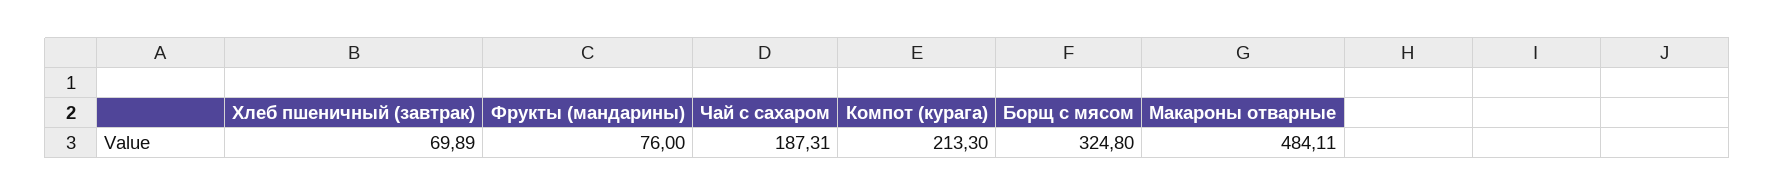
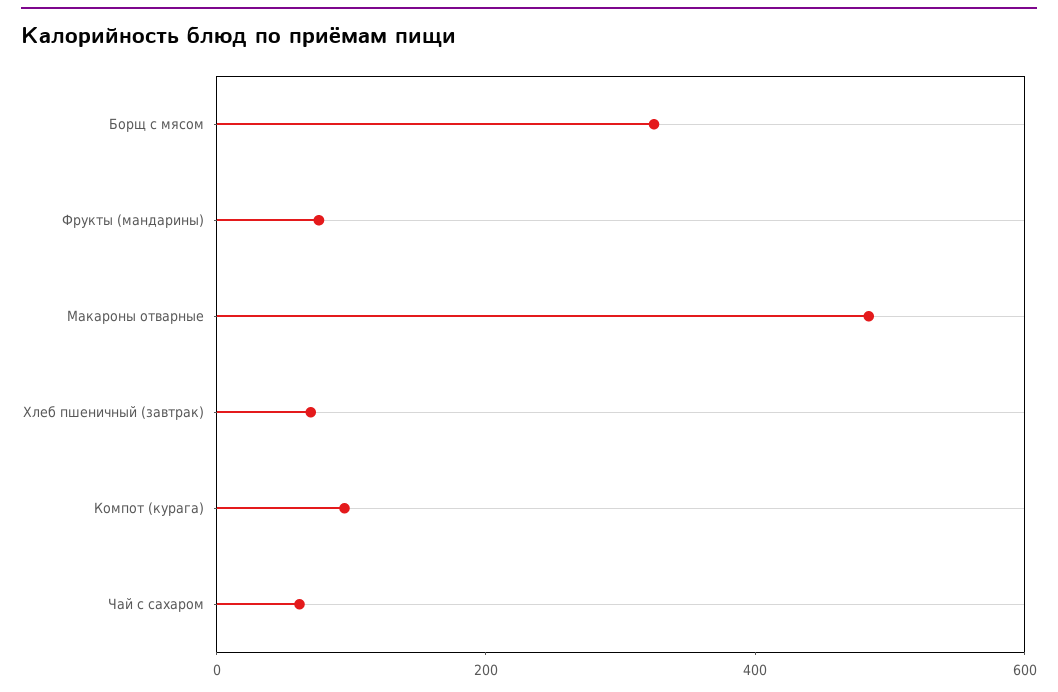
Чай с сахаром: 187.31 -> 50
Компот (курага): 213.3 -> 100

